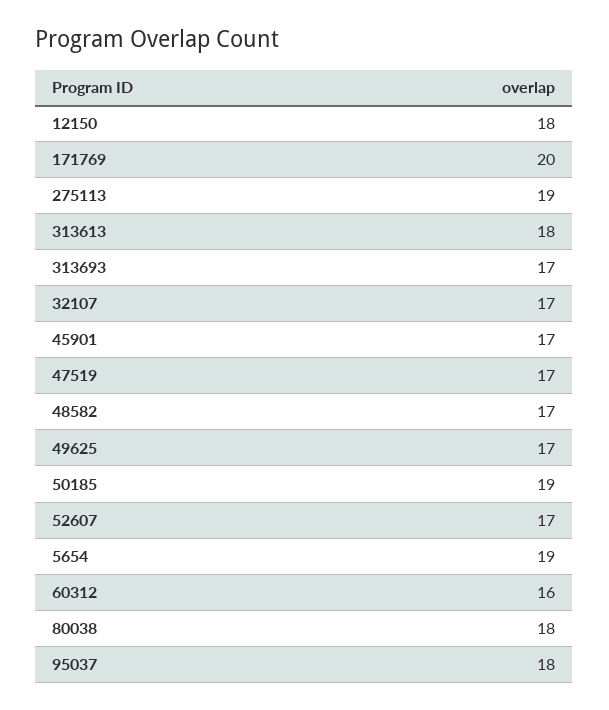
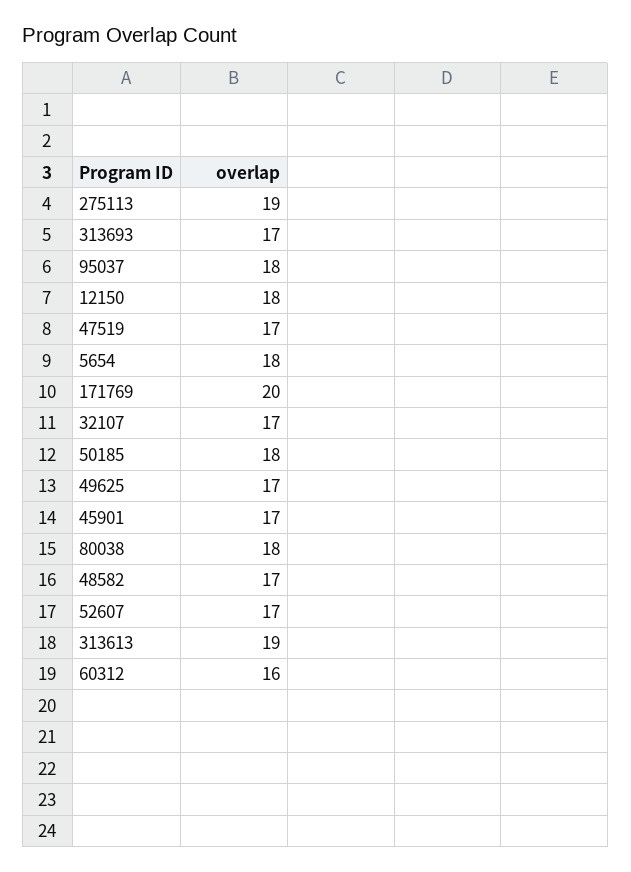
313613: 18 -> 19
50185: 19 -> 18
5654: 19 -> 18

